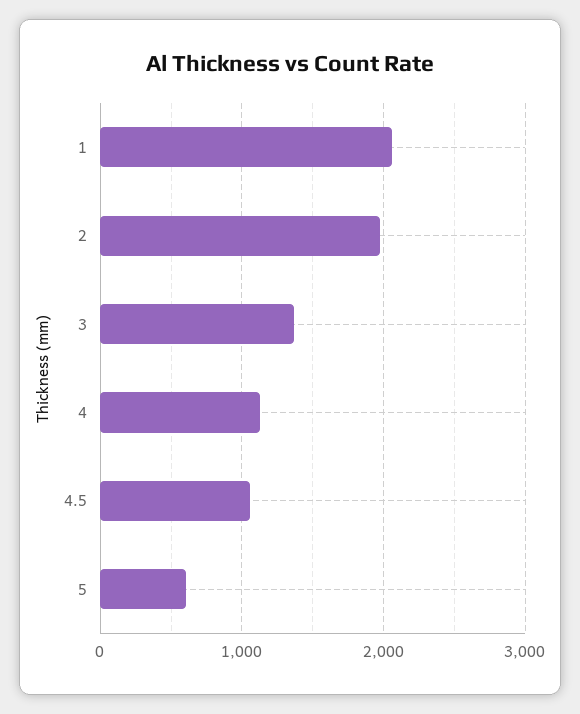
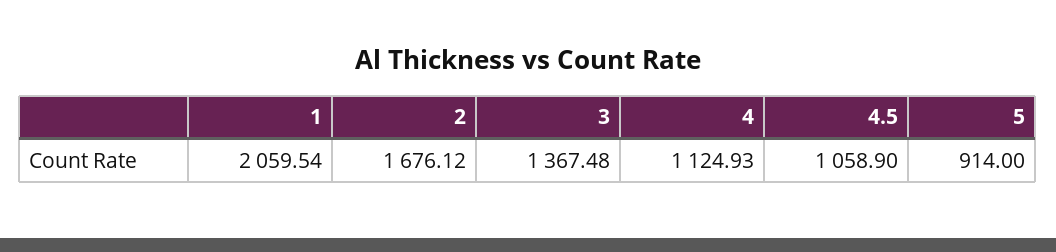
2: 2000 -> 1676.12
5: 600 -> 914

